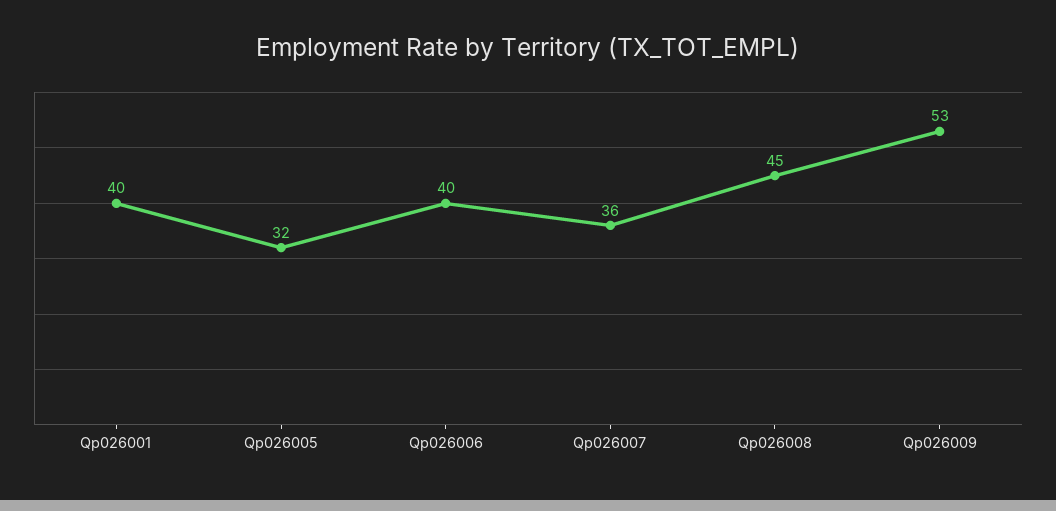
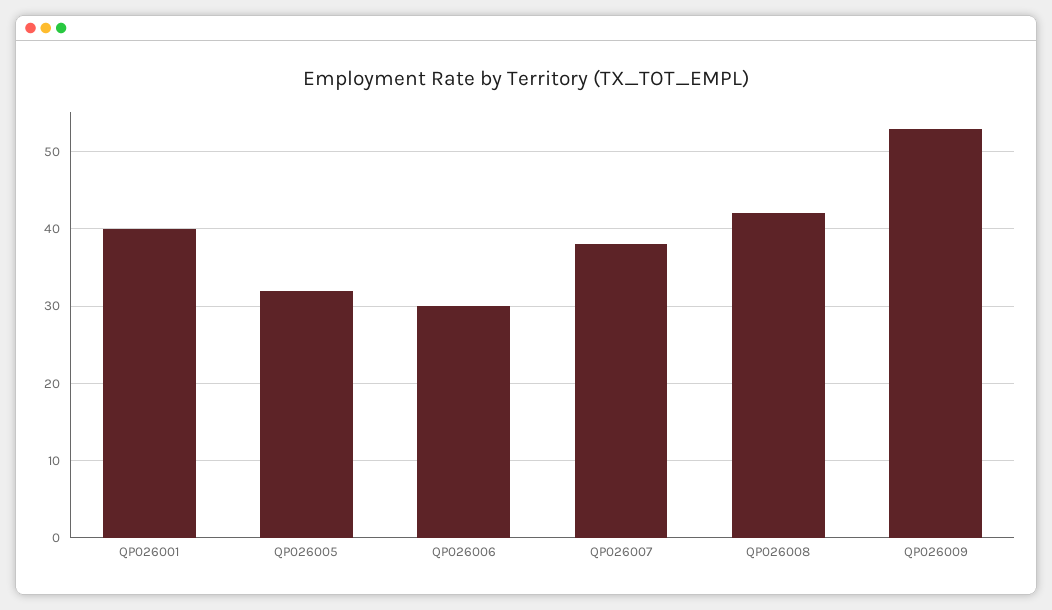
Qp026006: 40 -> 30
Qp026007: 36 -> 38
Qp026008: 45 -> 42

